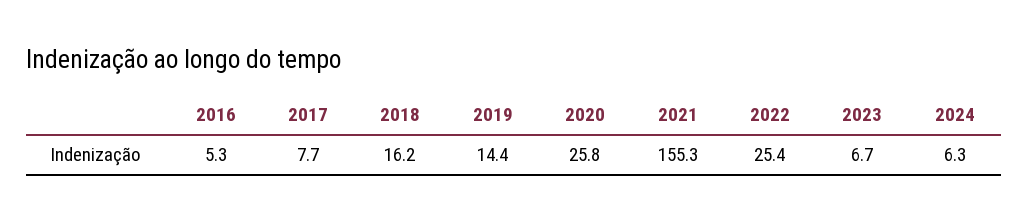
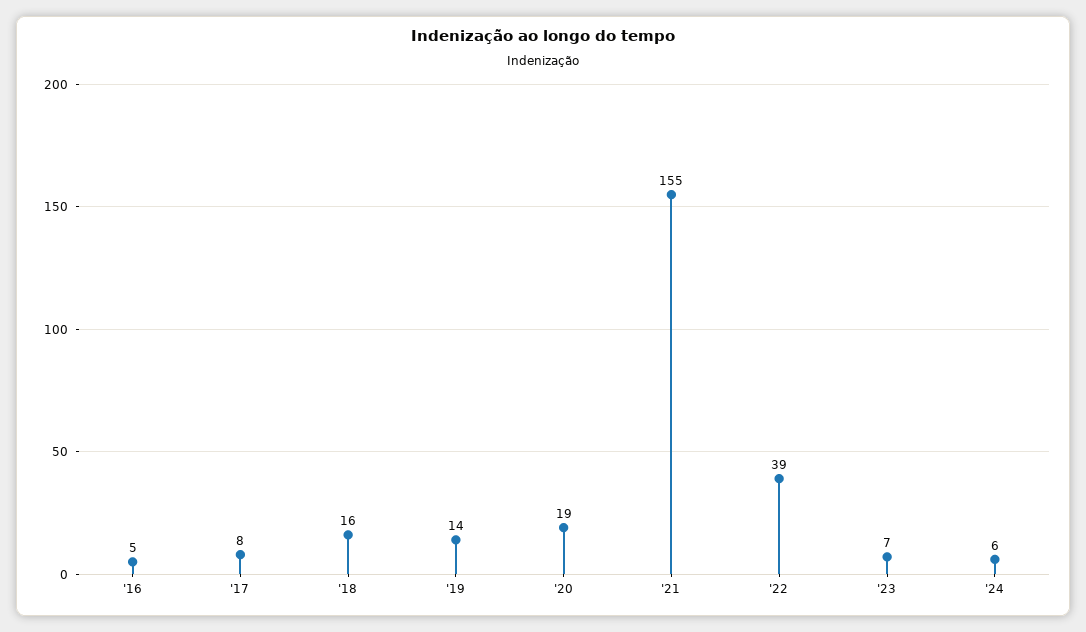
2020: 25.8 -> 19
2022: 25.4 -> 39

